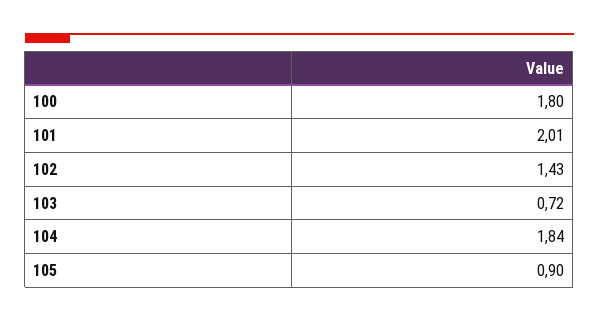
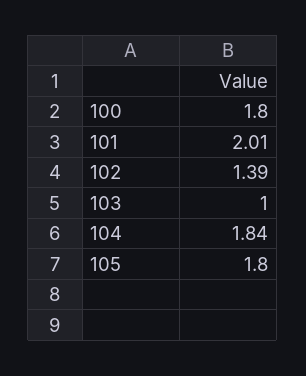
102: 1.43 -> 1.39
103: 0.72 -> 1
105: 0.9 -> 1.8

